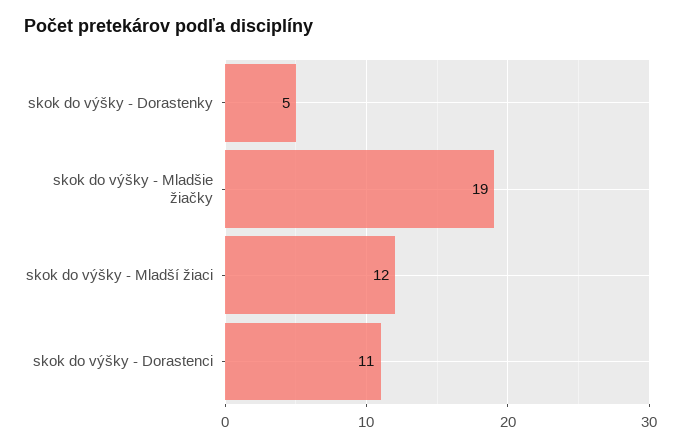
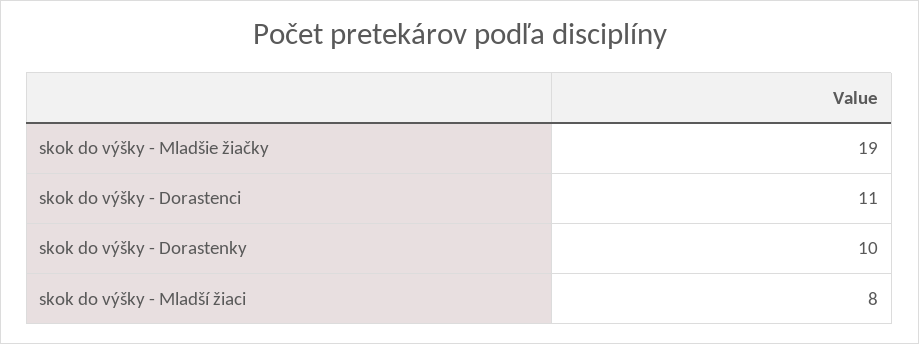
skok do výšky - Dorastenky: 5 -> 10
skok do výšky - Mladší žiaci: 12 -> 8

